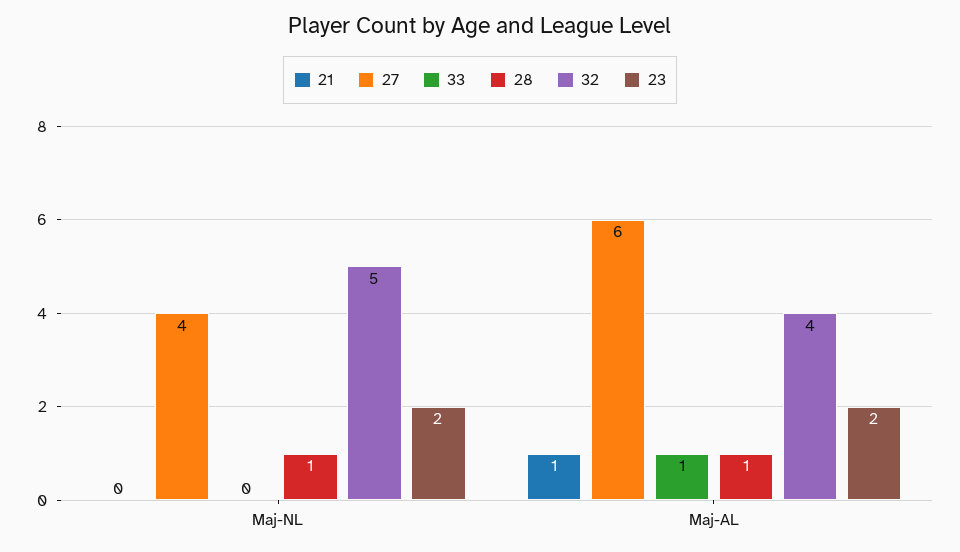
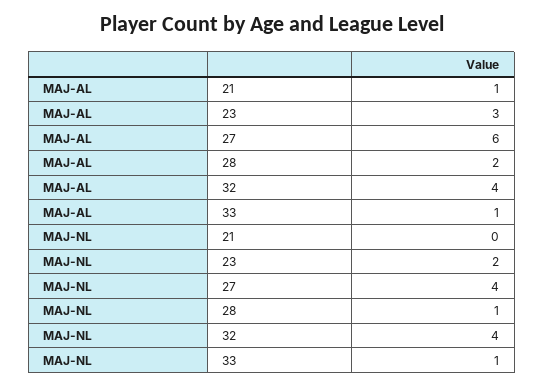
33, Maj-NL: 0 -> 1
32, Maj-NL: 5 -> 4
28, Maj-AL: 1 -> 2
23, Maj-AL: 2 -> 3

